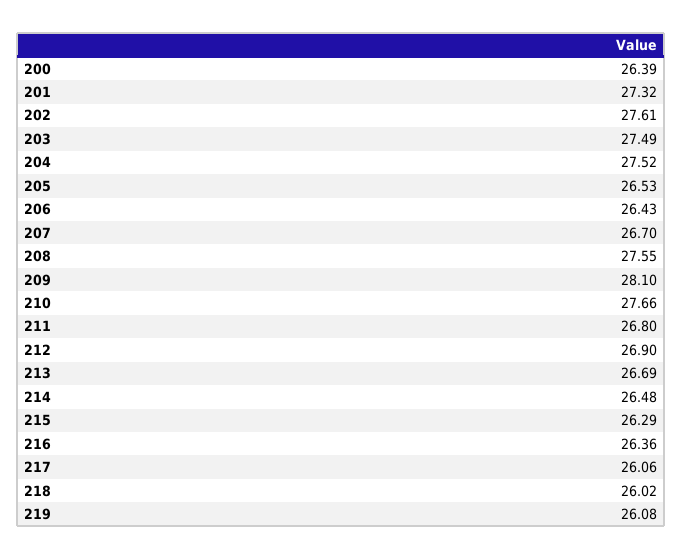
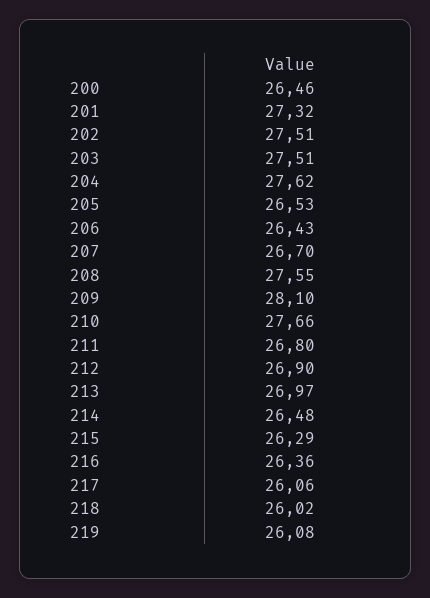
200: 26.39 -> 26.46
202: 27.61 -> 27.51
203: 27.49 -> 27.51
204: 27.52 -> 27.62
213: 26.69 -> 26.97

